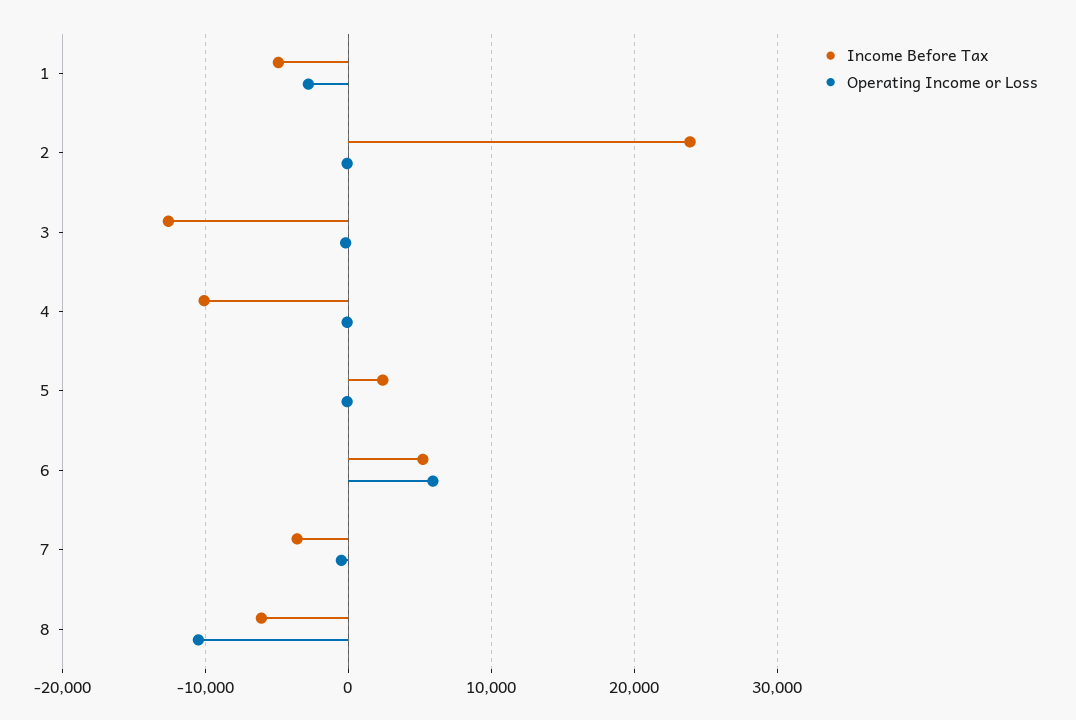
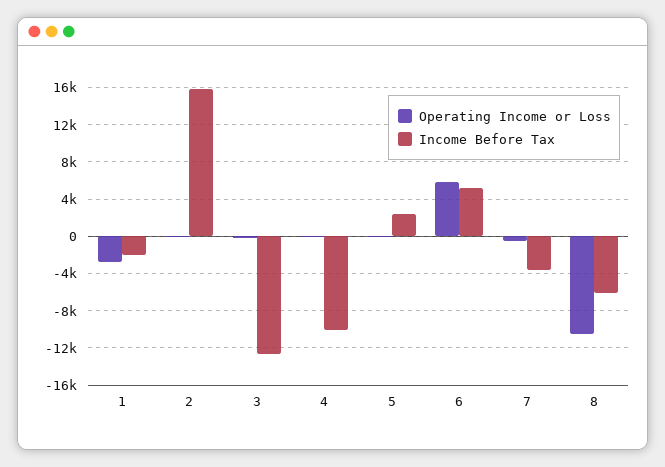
Income Before Tax, 1: -5000 -> -2000
Income Before Tax, 2: 24000 -> 16000

